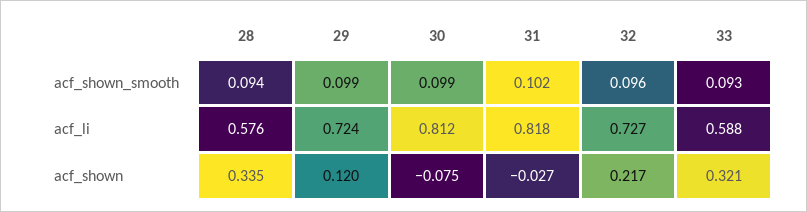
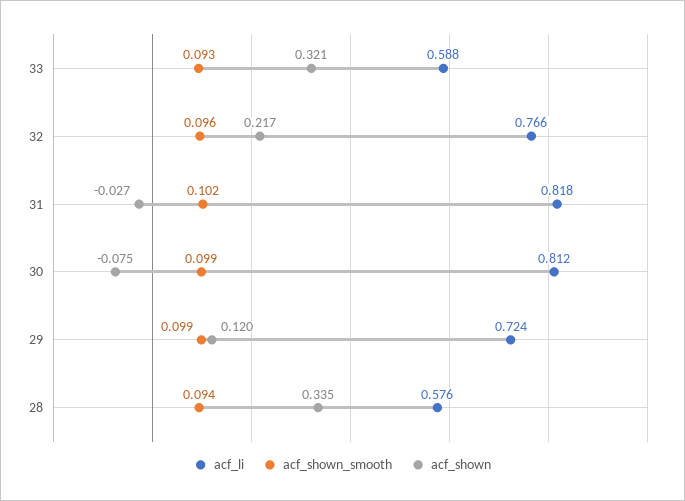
acf_li, 32: 0.727 -> 0.766

